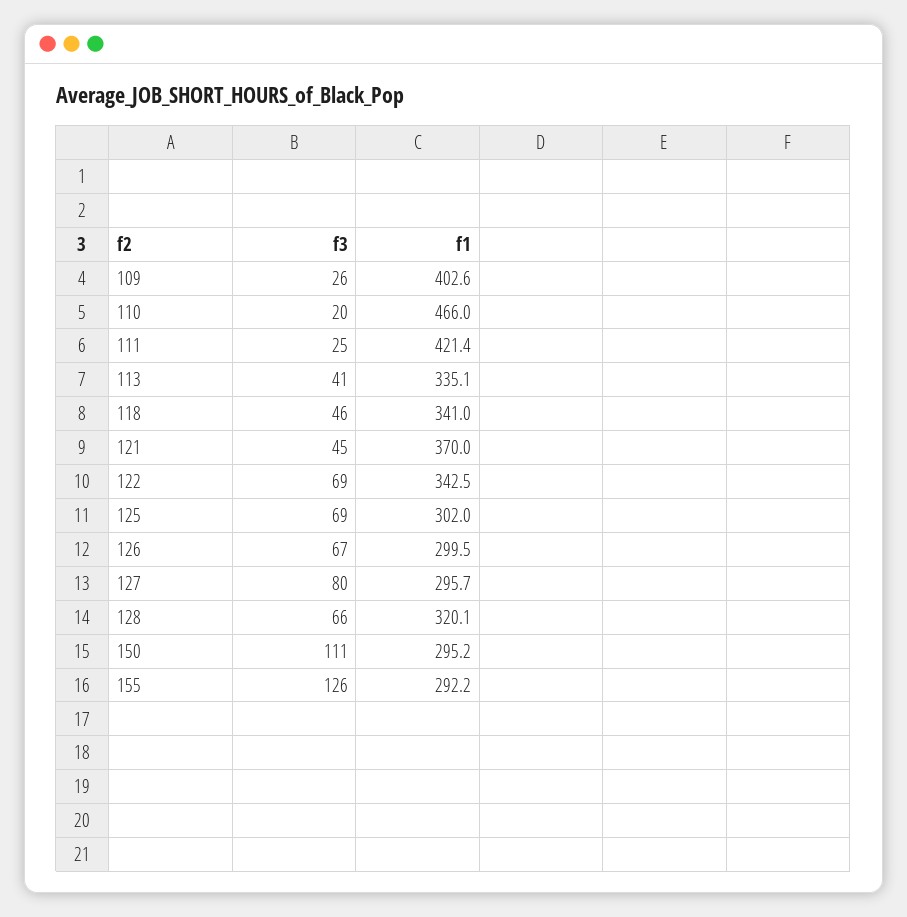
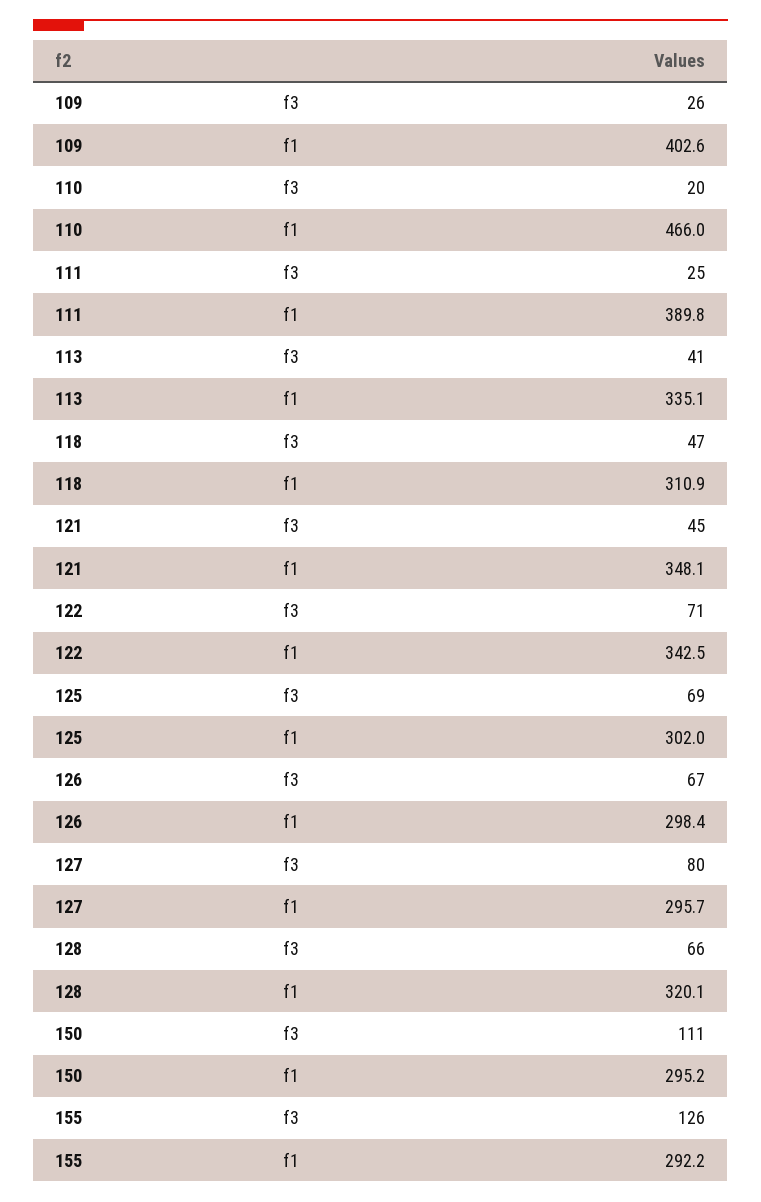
f1, 111: 421.4 -> 389.8
f3, 118: 46 -> 47
f1, 118: 341 -> 310.9
f1, 121: 370 -> 348.1
f3, 122: 69 -> 71
f1, 126: 299.5 -> 298.4

